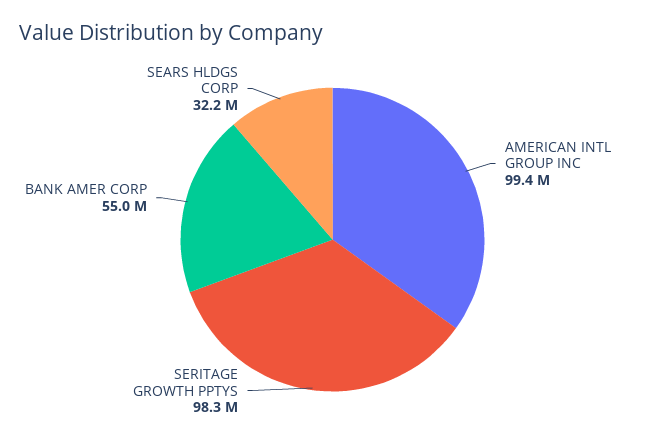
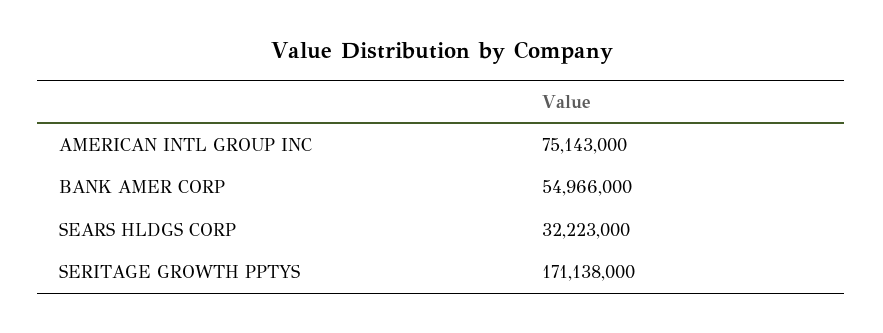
AMERICAN INTL GROUP INC: 99400000 -> 75143000
SERITAGE GROWTH PPTYS: 98300000 -> 171138000

